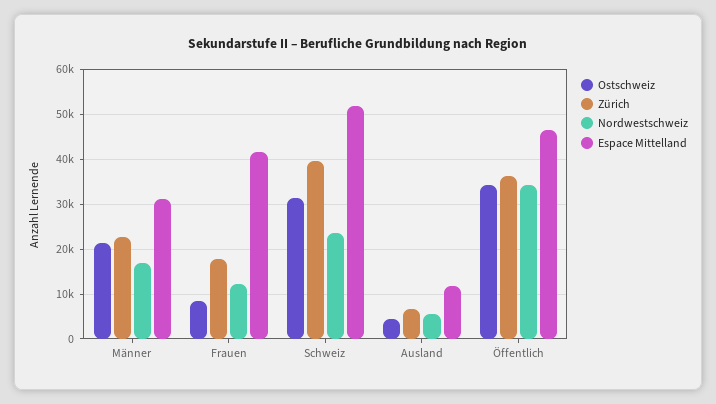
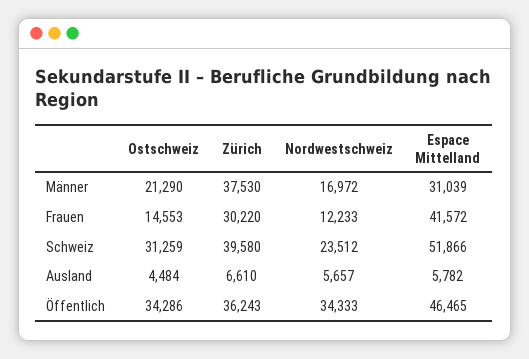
Zürich, Männer: 22000 -> 37530
Ostschweiz, Frauen: 8000 -> 14553
Zürich, Frauen: 18000 -> 30220
Espace Mittelland, Ausland: 12000 -> 5782

